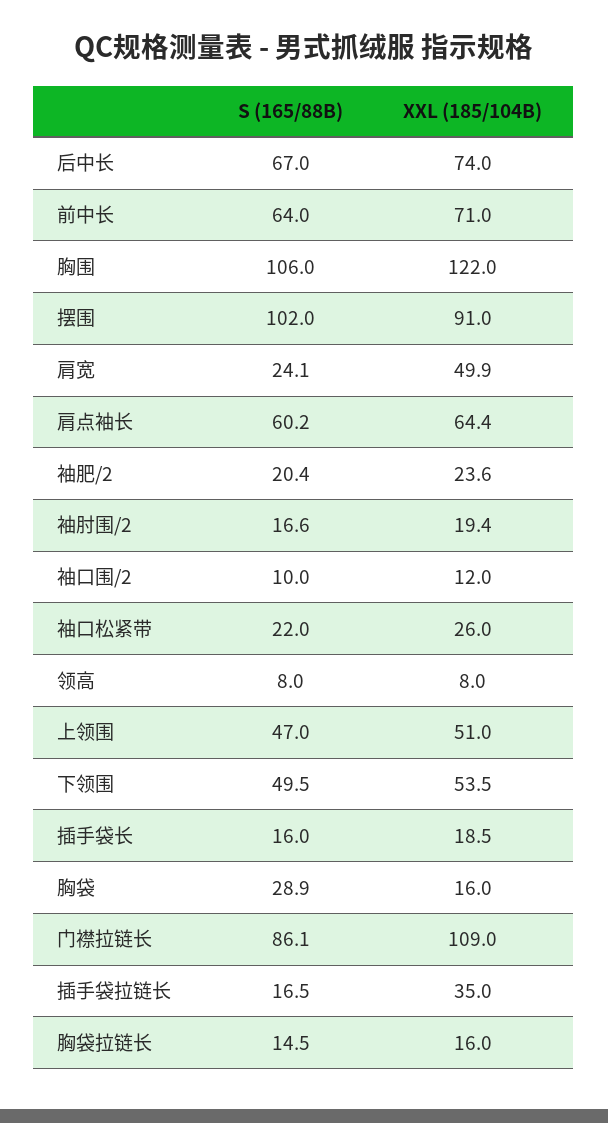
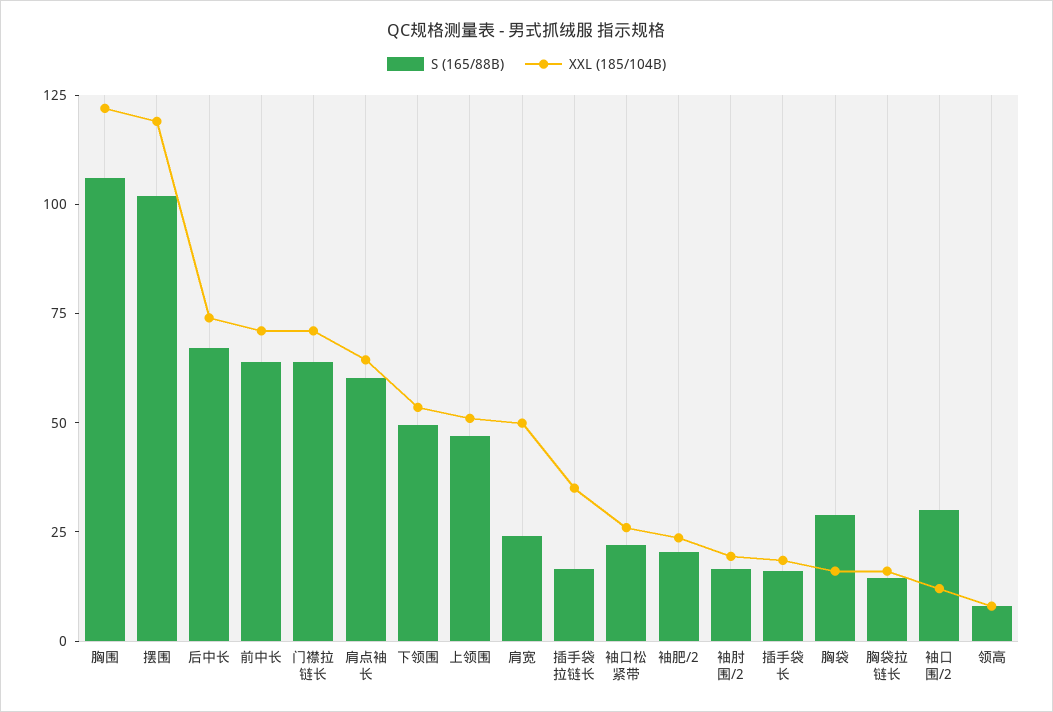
XXL (185/104B), 摆围: 91 -> 120
S (165/88B), 袖口围/2: 10 -> 30
S (165/88B), 门襟拉链长: 86.1 -> 65
XXL (185/104B), 门襟拉链长: 109 -> 70

